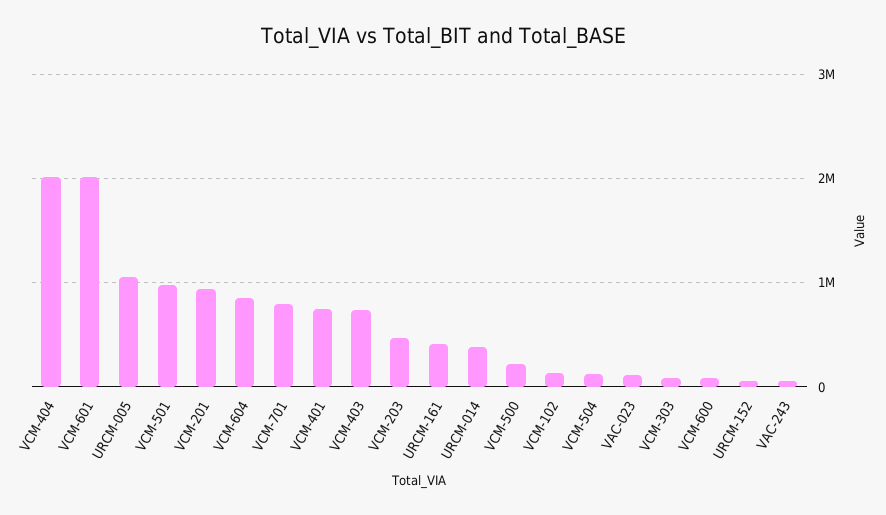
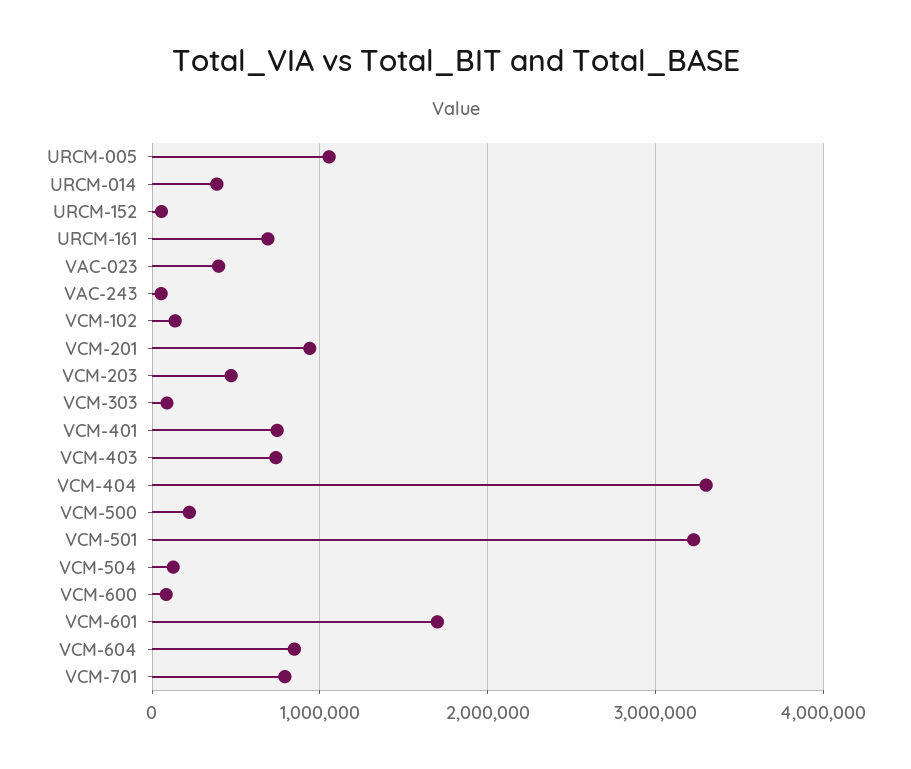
VCM-404: 2000000 -> 3300000
VCM-601: 2000000 -> 1700000
VCM-501: 1000000 -> 3200000
URCM-161: 400000 -> 700000
VAC-023: 100000 -> 400000

